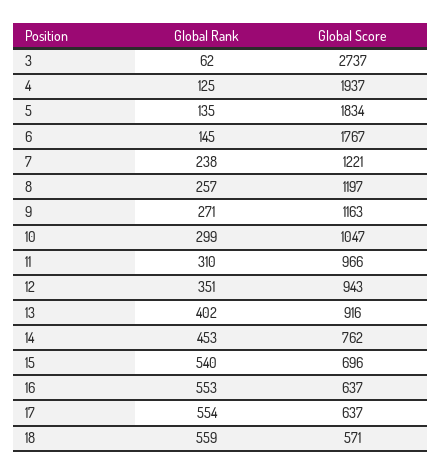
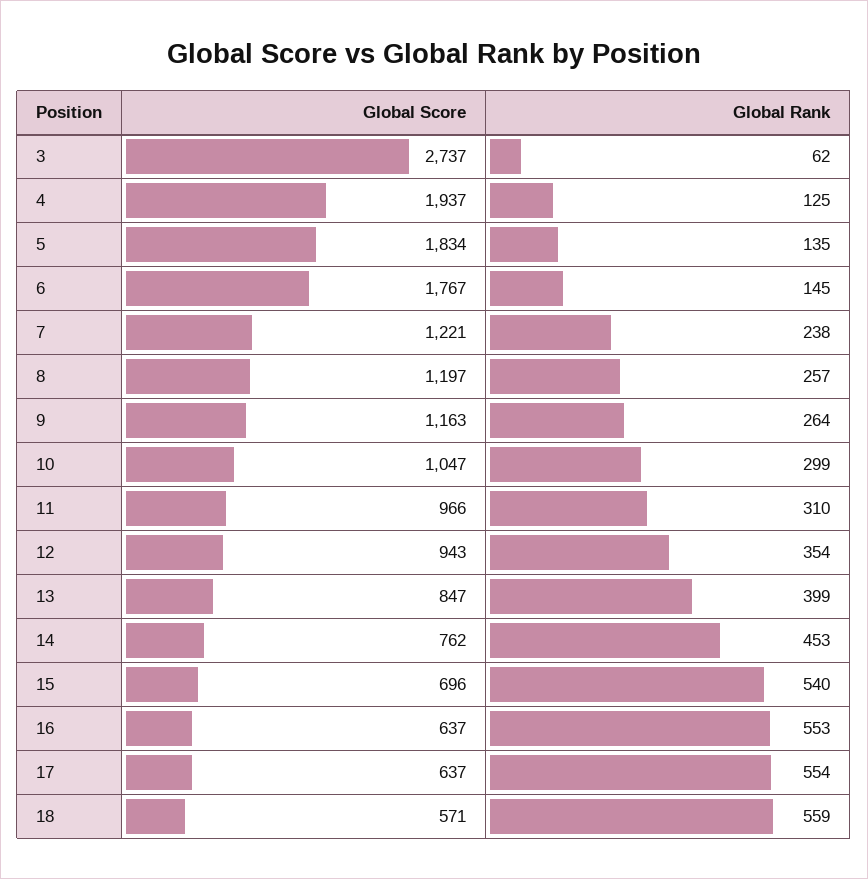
Global Rank, 9: 271 -> 264
Global Rank, 12: 351 -> 354
Global Rank, 13: 402 -> 399
Global Score, 13: 916 -> 847

